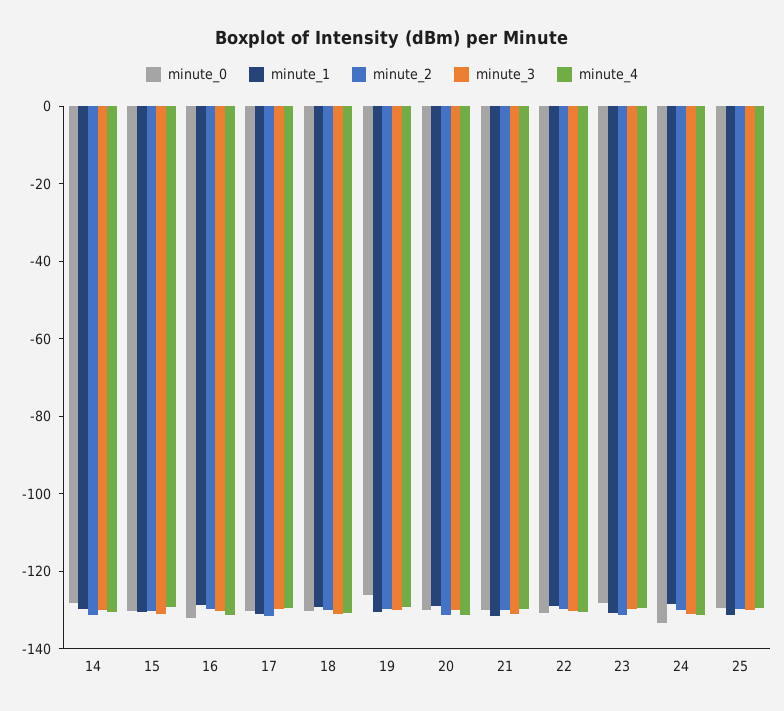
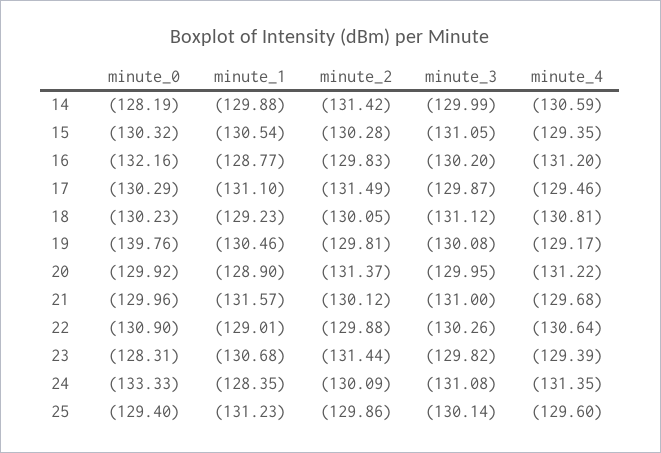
minute_0, 19: -125 -> -139.76

